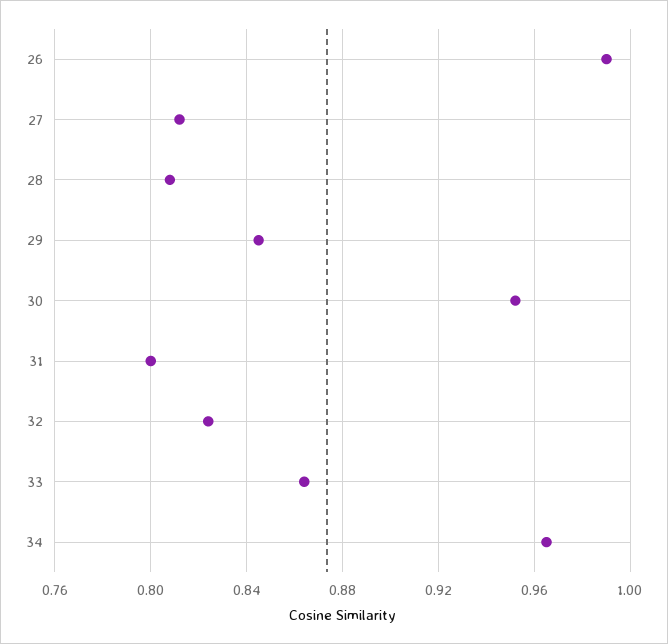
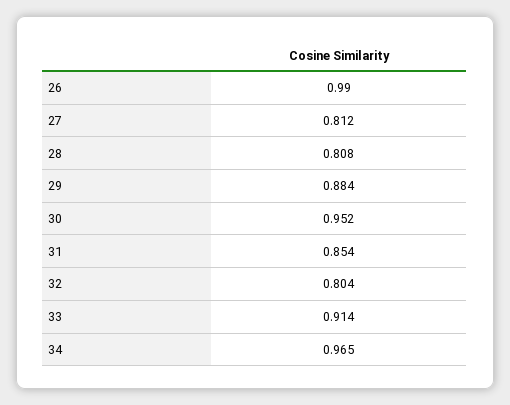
29: 0.845 -> 0.884
31: 0.8 -> 0.854
32: 0.825 -> 0.804
33: 0.865 -> 0.914

